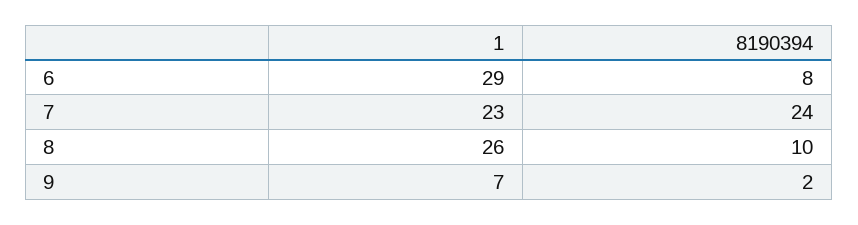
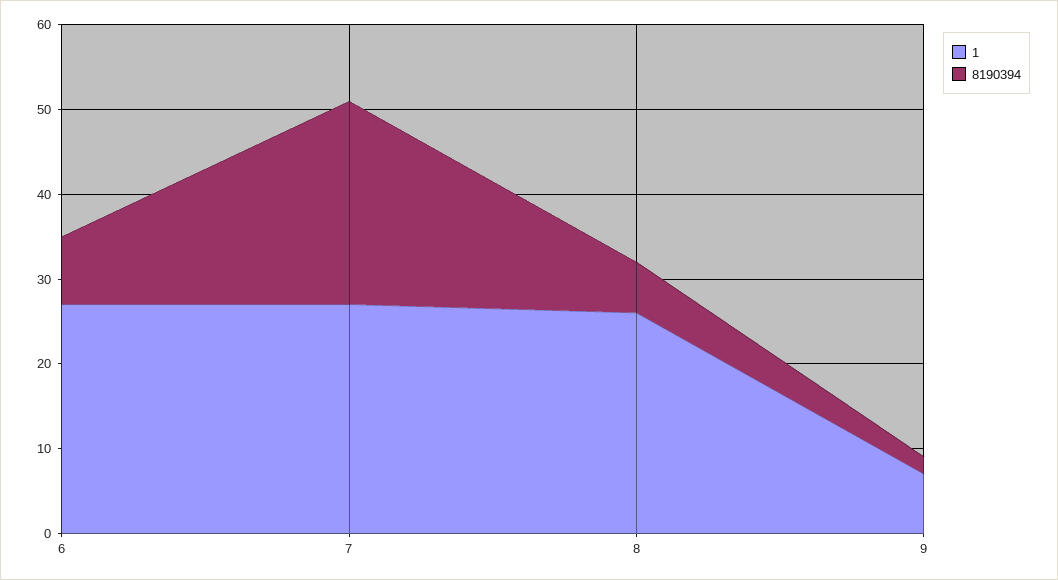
1, 6: 29 -> 27
1, 7: 23 -> 27
8190394, 8: 10 -> 6

